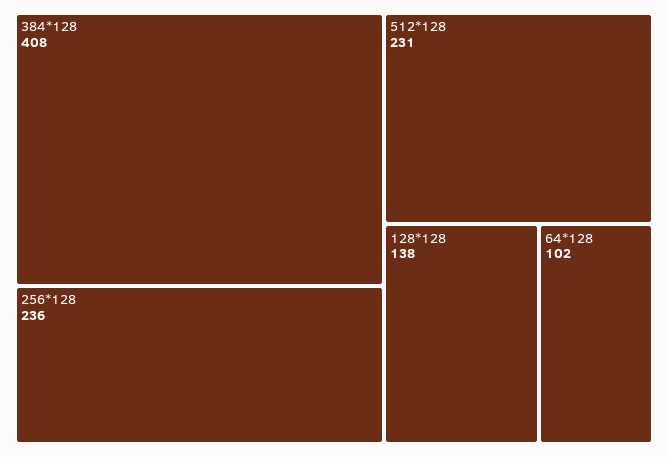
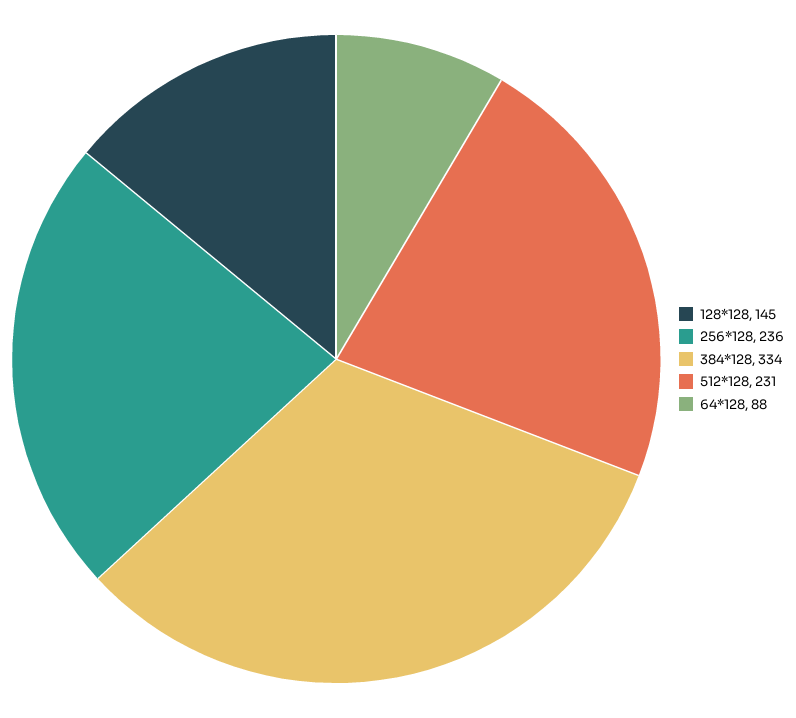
384*128: 408 -> 334
128*128: 138 -> 145
64*128: 102 -> 88

